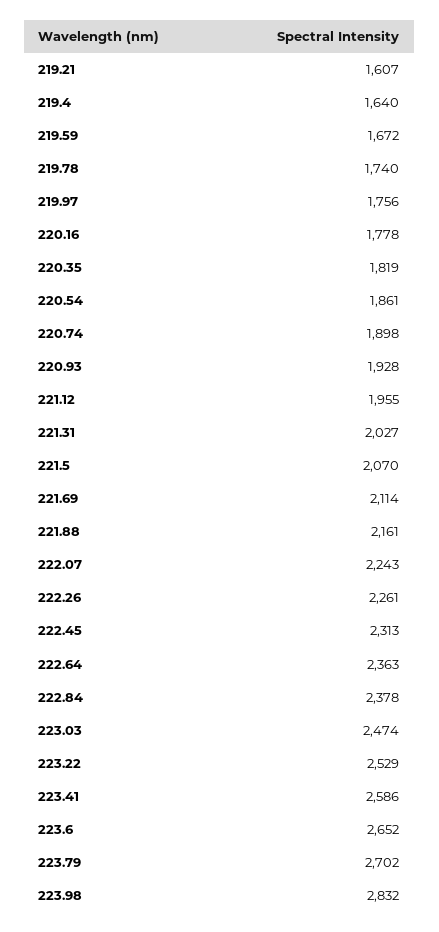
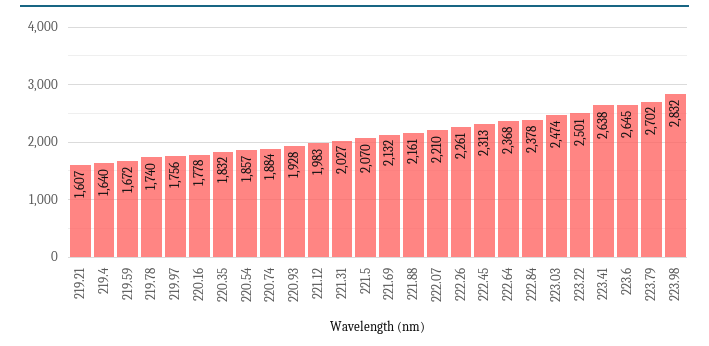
220.35: 1819 -> 1832
220.54: 1861 -> 1857
220.74: 1898 -> 1884
221.12: 1955 -> 1983
221.69: 2114 -> 2132
222.07: 2243 -> 2210
222.64: 2363 -> 2368
223.22: 2529 -> 2501
223.41: 2586 -> 2638
223.6: 2652 -> 2645

